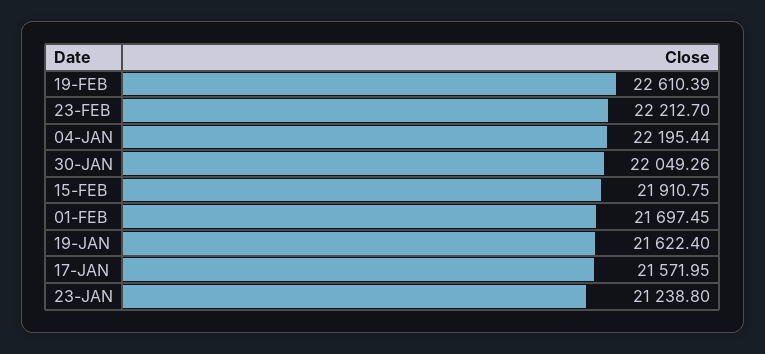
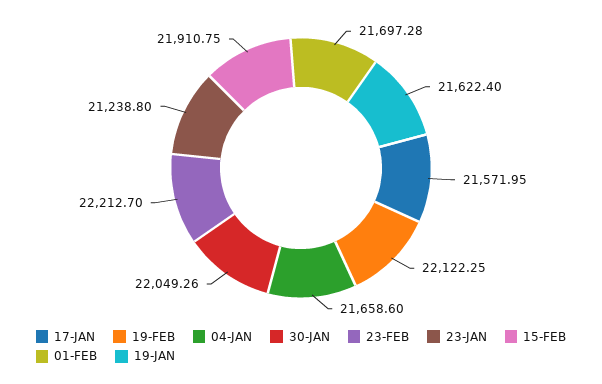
19-FEB: 22610.39 -> 22122.25
04-JAN: 22195.44 -> 21658.6
01-FEB: 21697.45 -> 21697.28

